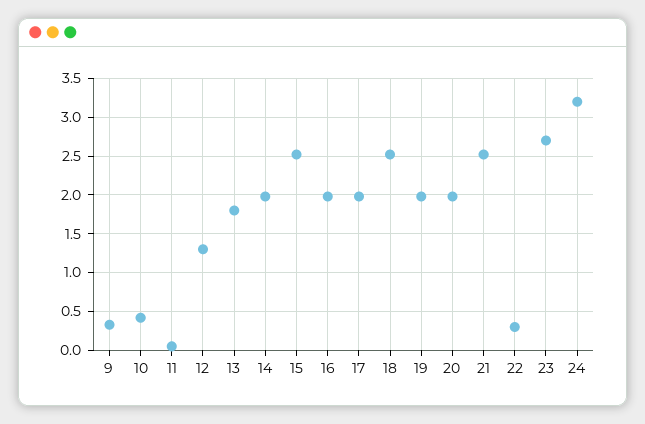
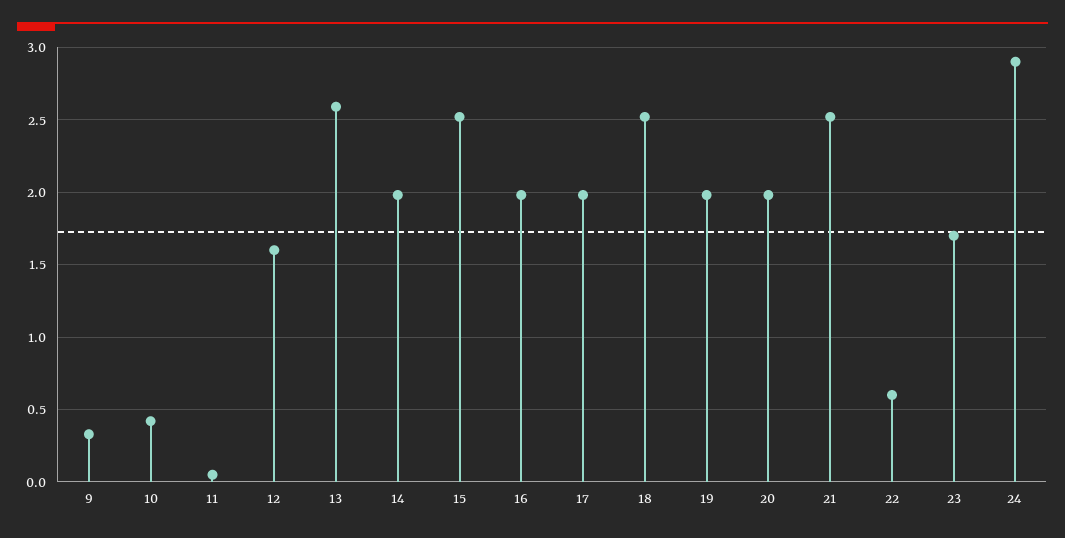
12: 1.3 -> 1.6
13: 1.8 -> 2.6
22: 0.3 -> 0.6
23: 2.7 -> 1.7
24: 3.2 -> 2.9

